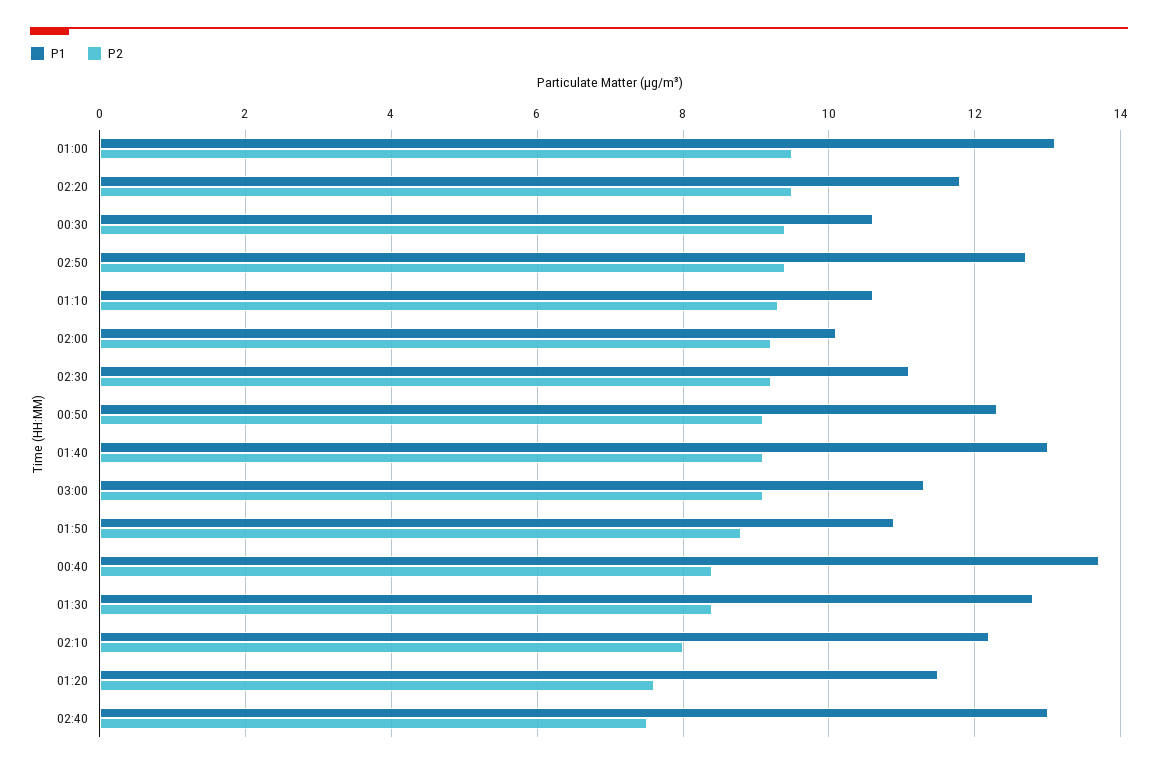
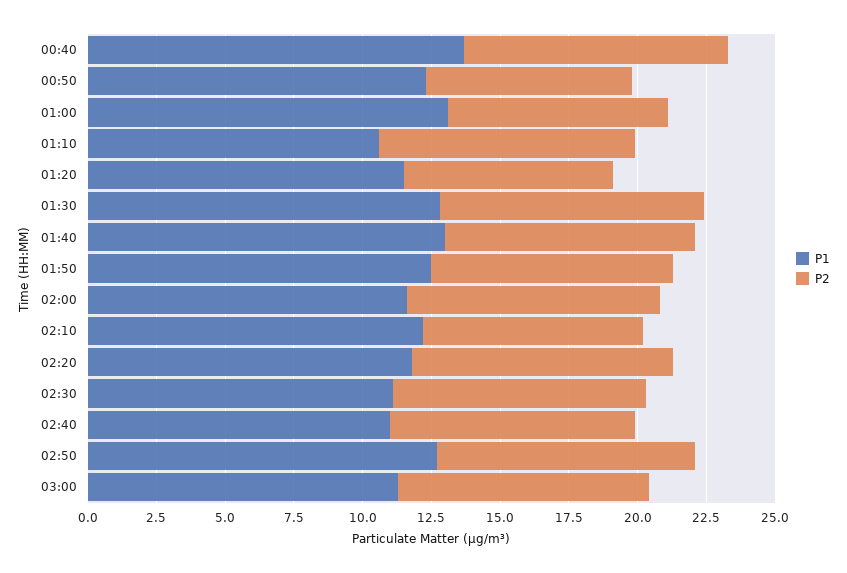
P2, 01:00: 9.5 -> 8
P1, 00:30: 10.5 -> none
P2, 00:30: 9.5 -> none
P1, 02:00: 10 -> 11.5
P2, 00:50: 9 -> 7.5
P1, 01:50: 11 -> 12.5
P2, 00:40: 8.5 -> 9.5
P2, 01:30: 8.5 -> 9.5
P1, 02:40: 13 -> 11
P2, 02:40: 7.5 -> 9

